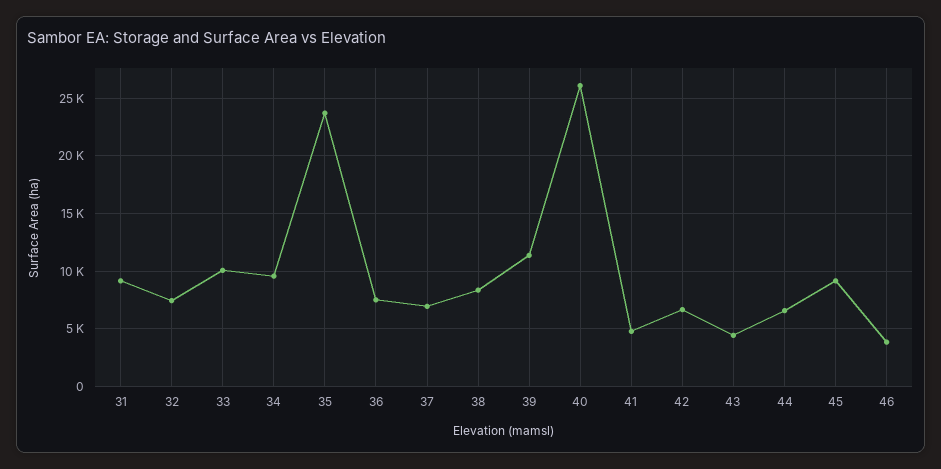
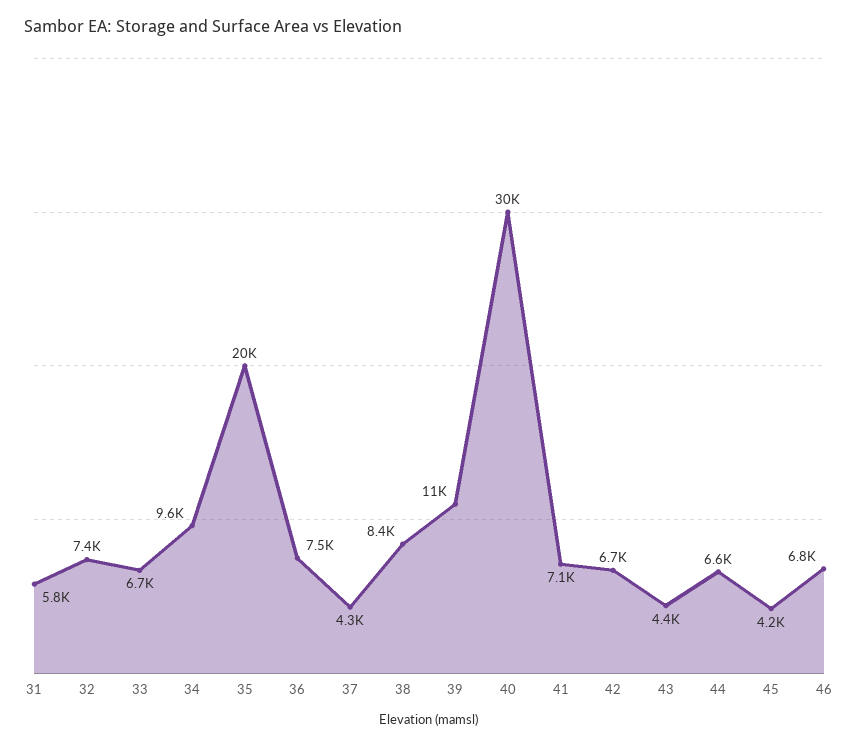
31: 9000 -> 5800
33: 10000 -> 6700
35: 24000 -> 20000
37: 7000 -> 4300
40: 26000 -> 30000
41: 5000 -> 7100
45: 9000 -> 4200
46: 4000 -> 6800

